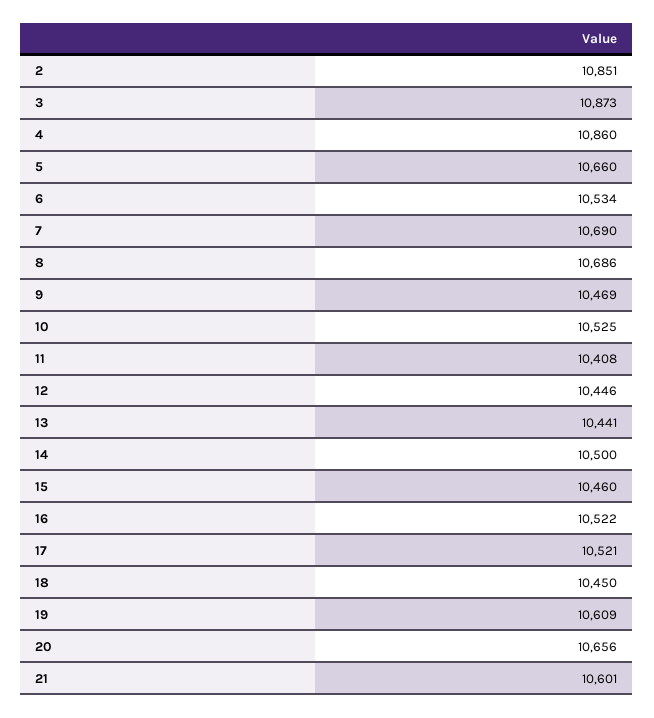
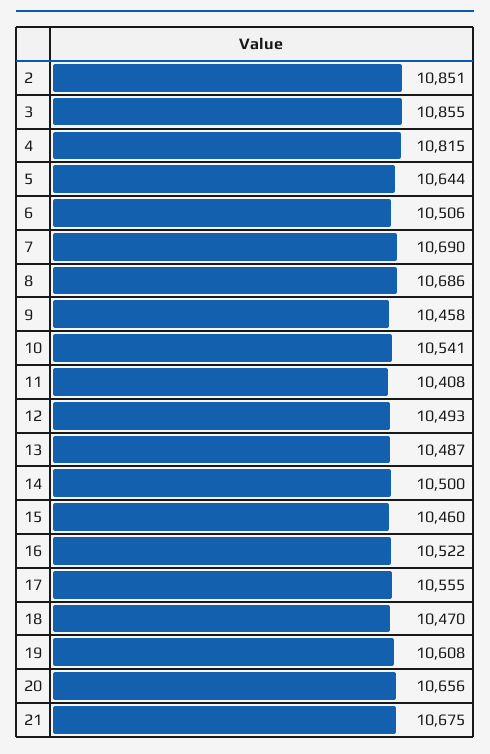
3: 10873 -> 10855
4: 10860 -> 10815
5: 10660 -> 10644
6: 10534 -> 10506
9: 10469 -> 10458
10: 10525 -> 10541
12: 10446 -> 10493
13: 10441 -> 10487
17: 10521 -> 10555
18: 10450 -> 10470
19: 10609 -> 10608
21: 10601 -> 10675

